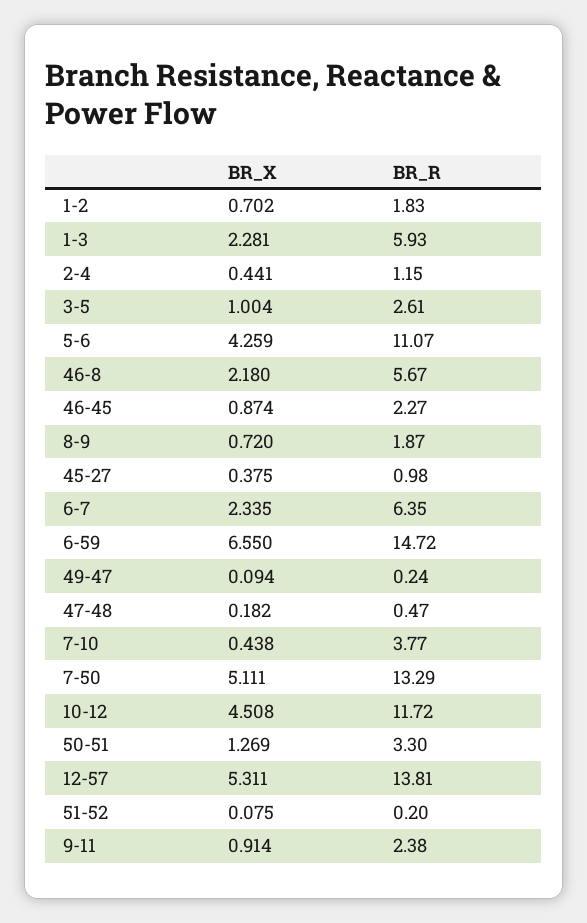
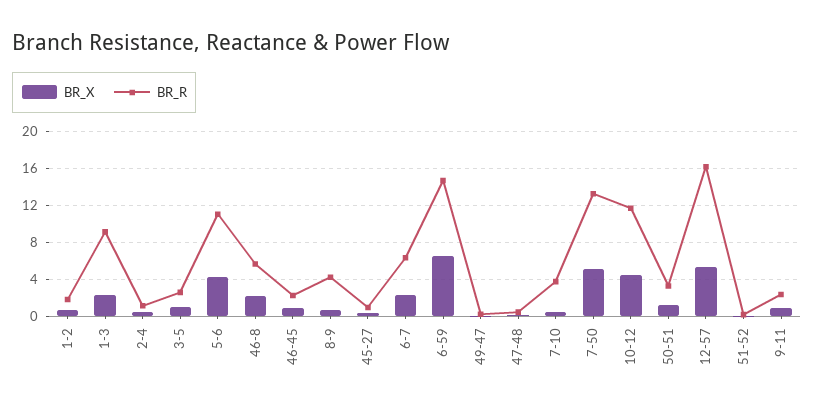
BR_R, 1-3: 5.93 -> 9
BR_R, 8-9: 1.87 -> 4
BR_R, 12-57: 13.81 -> 16

